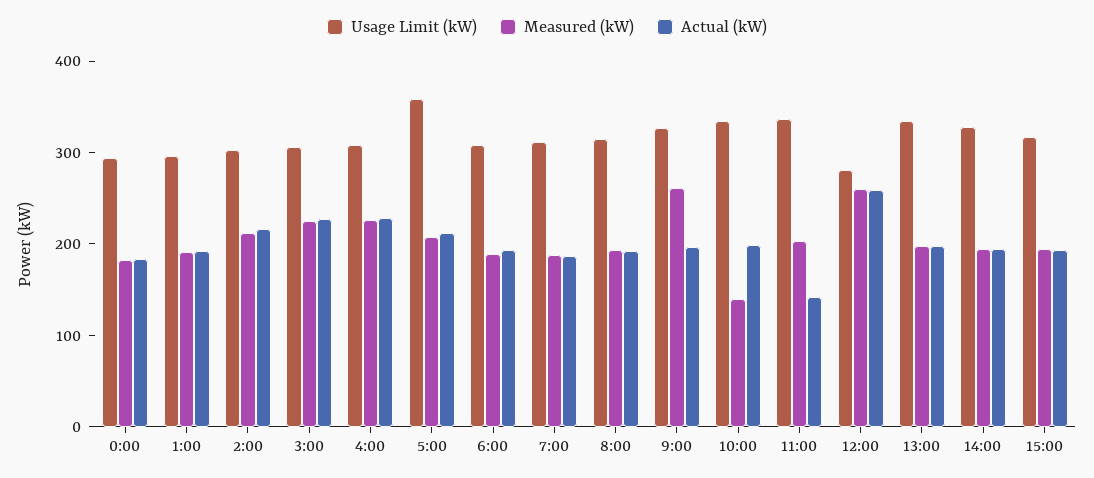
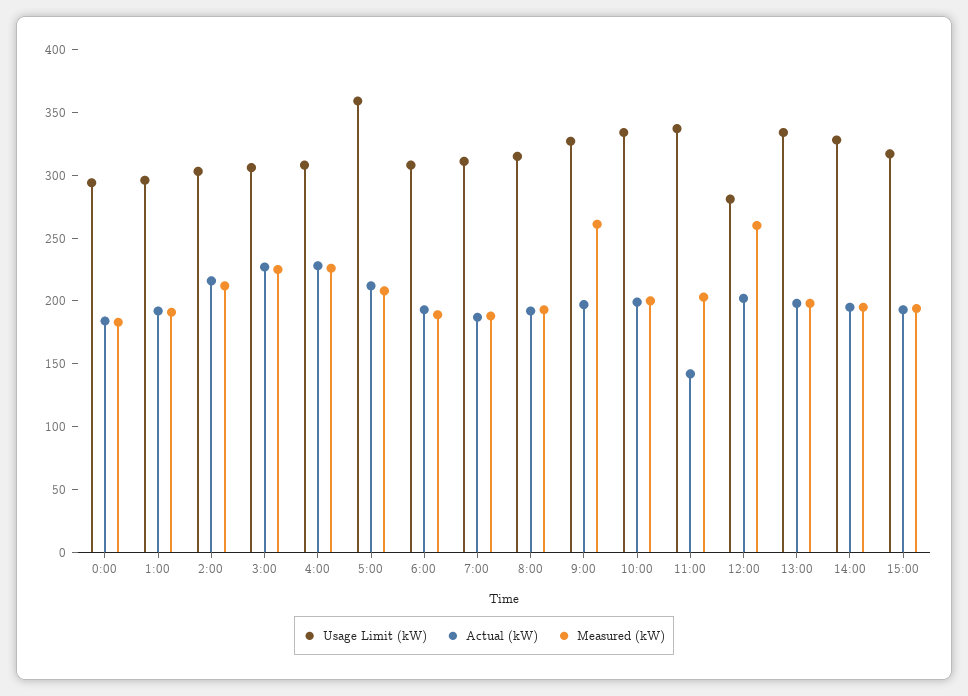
Measured (kW), 10:00: 140 -> 200
Actual (kW), 12:00: 260 -> 200

